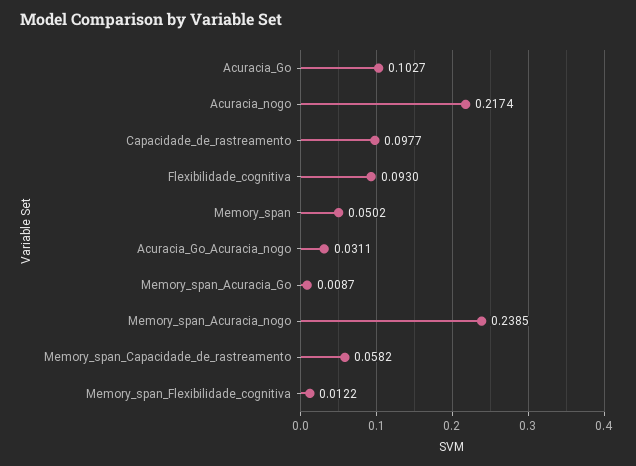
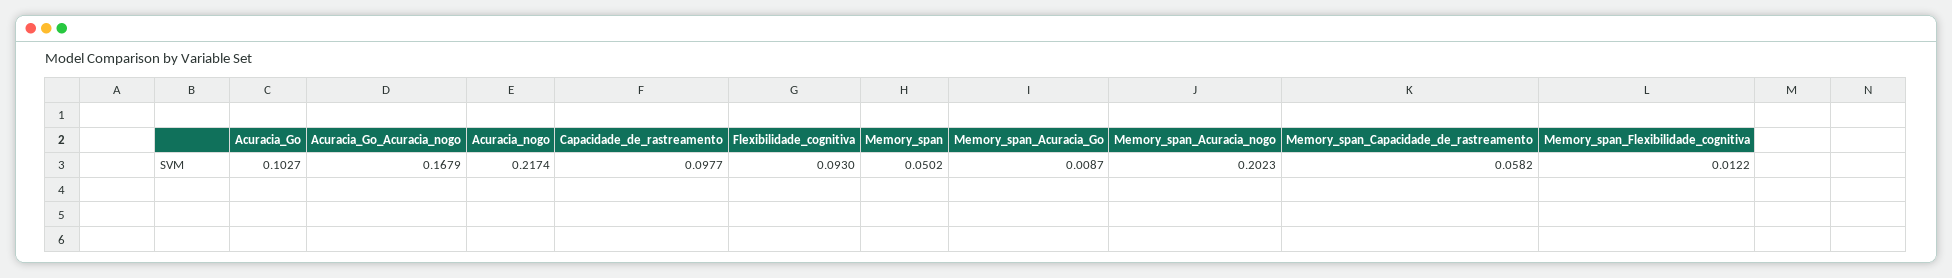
Acuracia_Go_Acuracia_nogo: 0.0311 -> 0.1679
Memory_span_Acuracia_nogo: 0.2385 -> 0.2023

